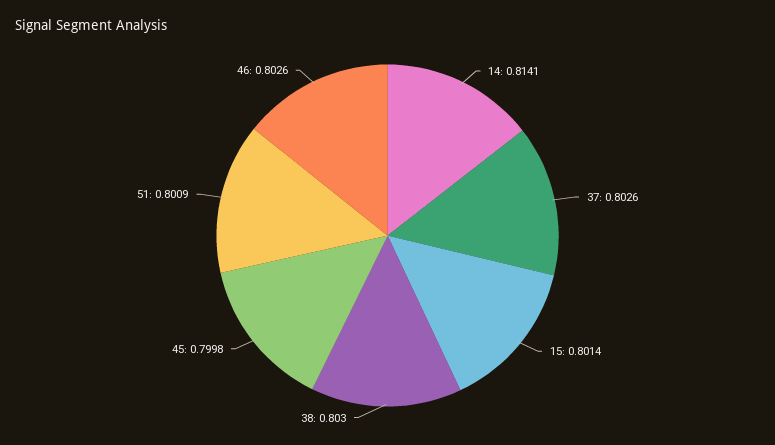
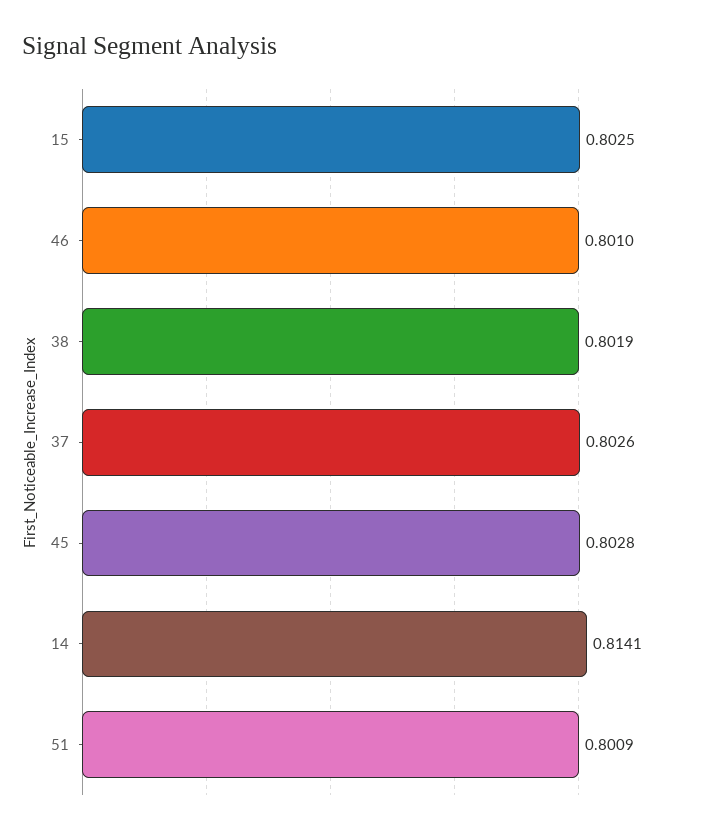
15: 0.8014 -> 0.8025
38: 0.803 -> 0.8019
45: 0.7998 -> 0.8028
46: 0.8026 -> 0.801

